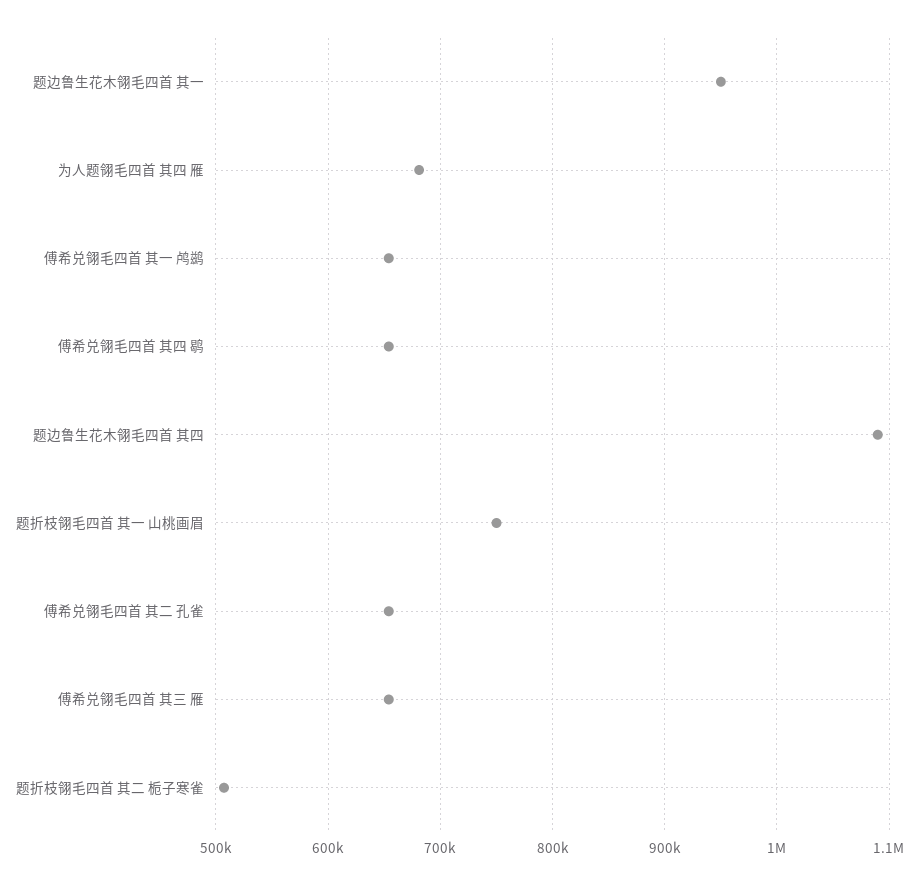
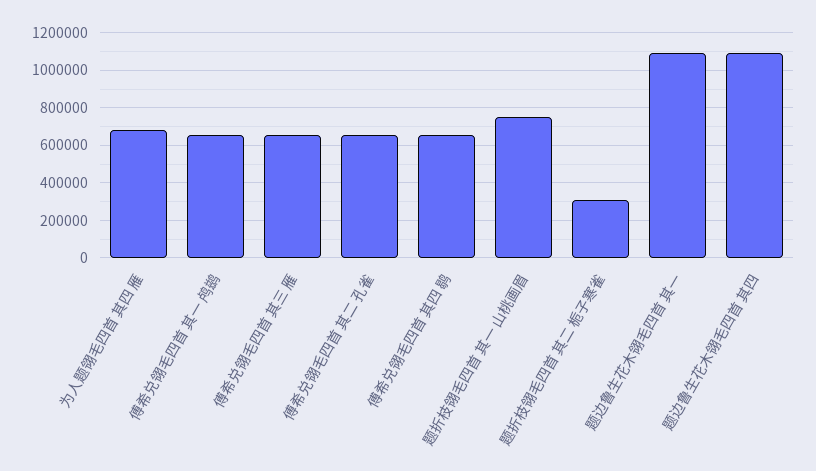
题边鲁生花木翎毛四首 其一: 950000 -> 1100000
题折枝翎毛四首 其二 栀子寒雀: 510000 -> 300000

